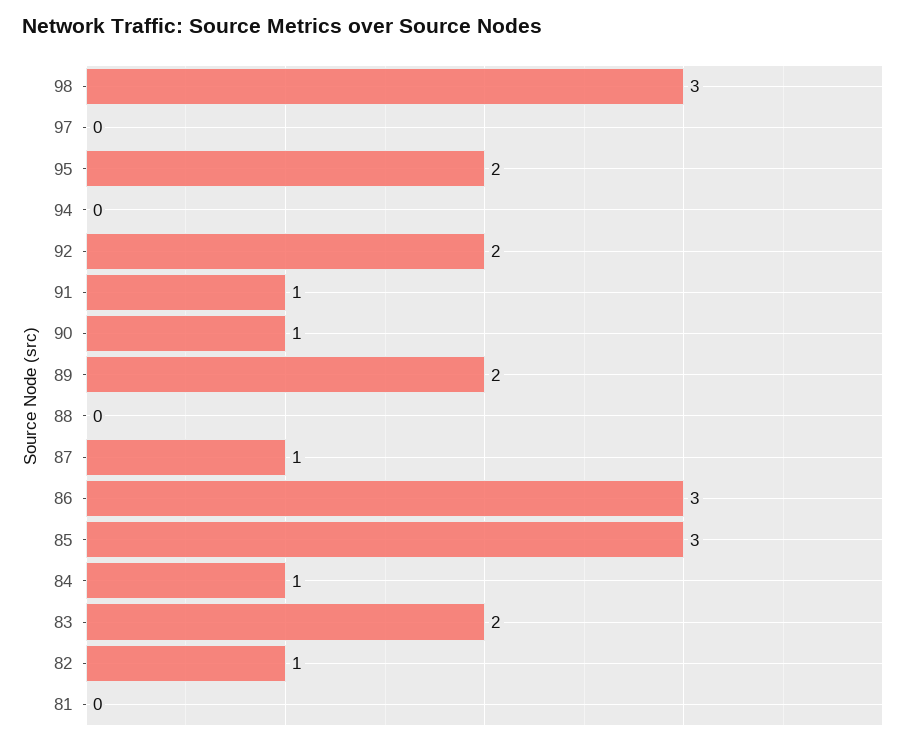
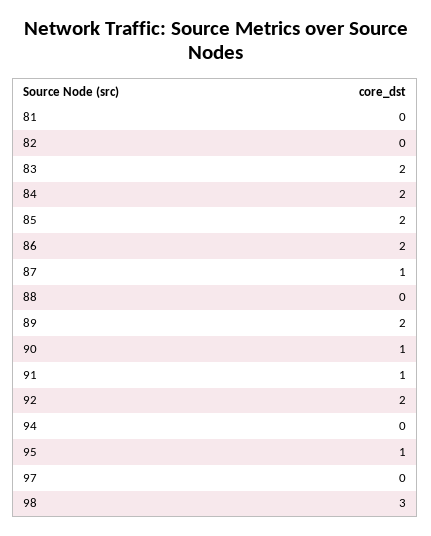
95: 2 -> 1
86: 3 -> 2
85: 3 -> 2
84: 1 -> 2
82: 1 -> 0

